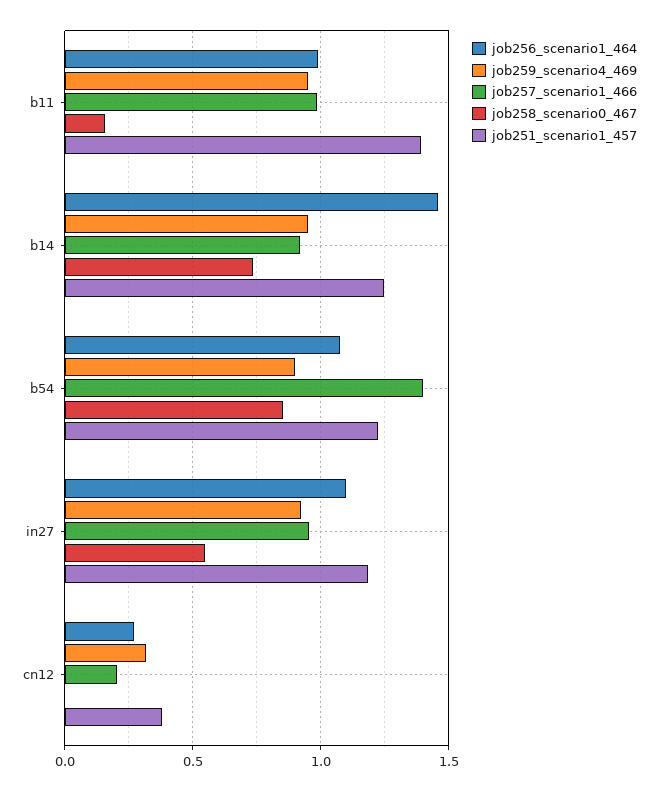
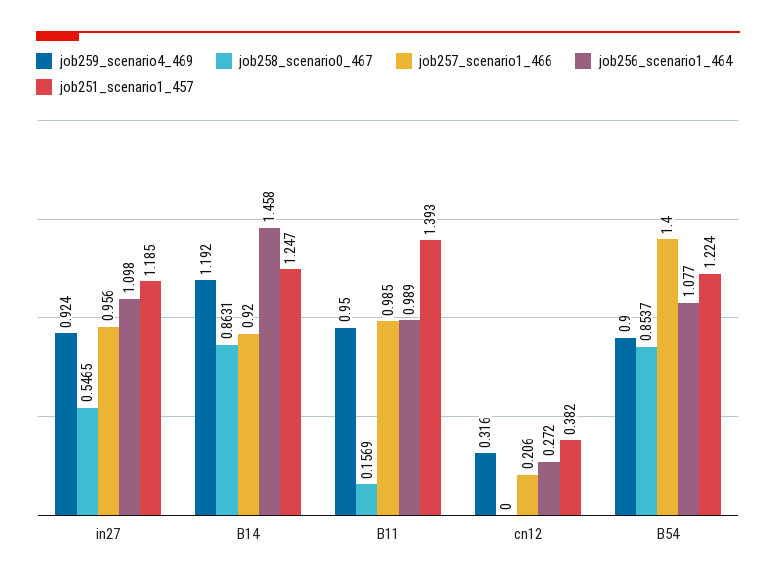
job259_scenario4_469, b14: 0.95 -> 1.192
job258_scenario0_467, b14: 0.75 -> 0.8631

